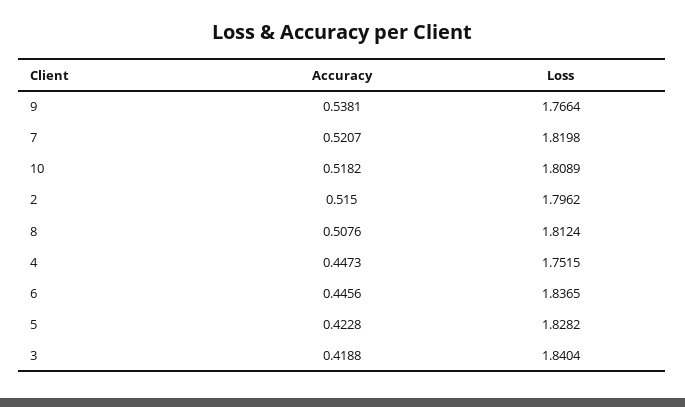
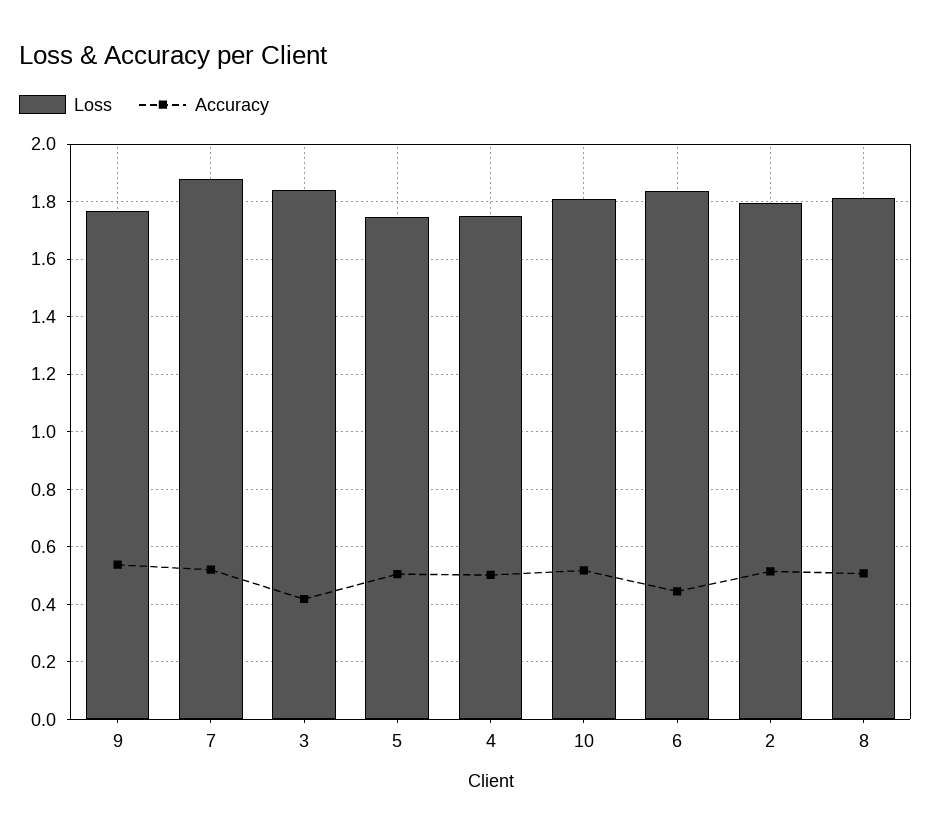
Loss, 7: 1.8198 -> 1.875
Accuracy, 4: 0.4473 -> 0.5
Accuracy, 5: 0.4228 -> 0.5
Loss, 5: 1.8282 -> 1.75

